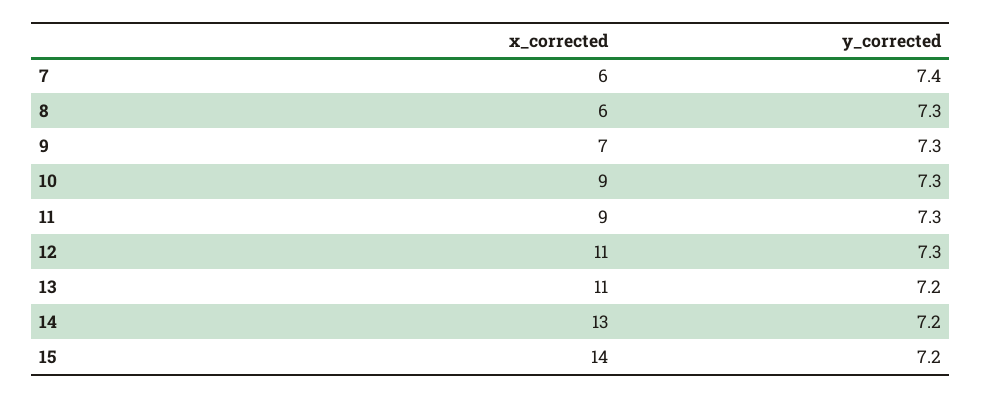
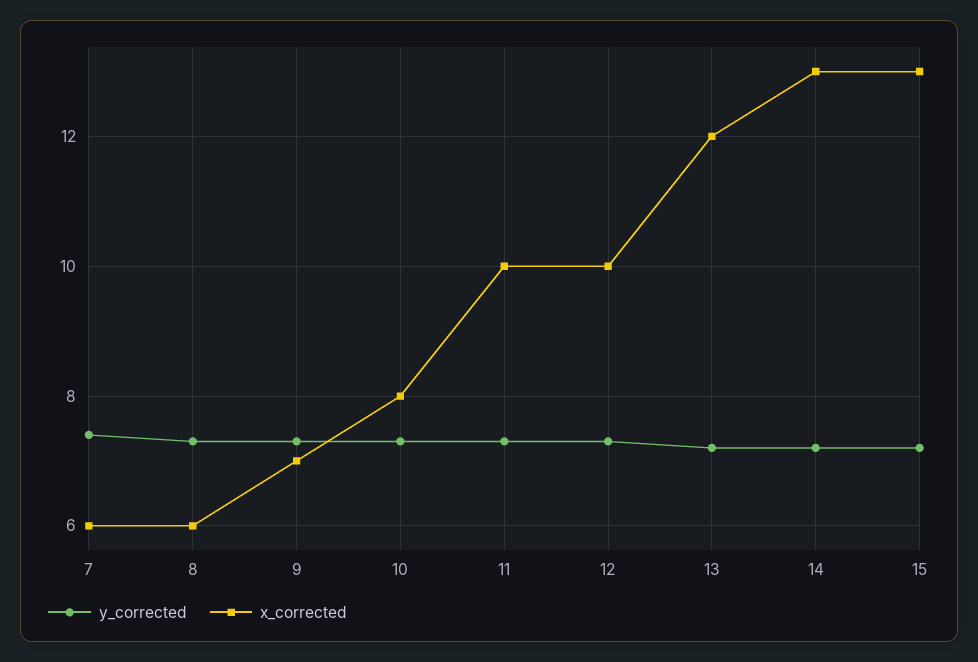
x_corrected, 10: 9 -> 8
x_corrected, 11: 9 -> 10
x_corrected, 12: 11 -> 10
x_corrected, 13: 11 -> 12
x_corrected, 15: 14 -> 13

